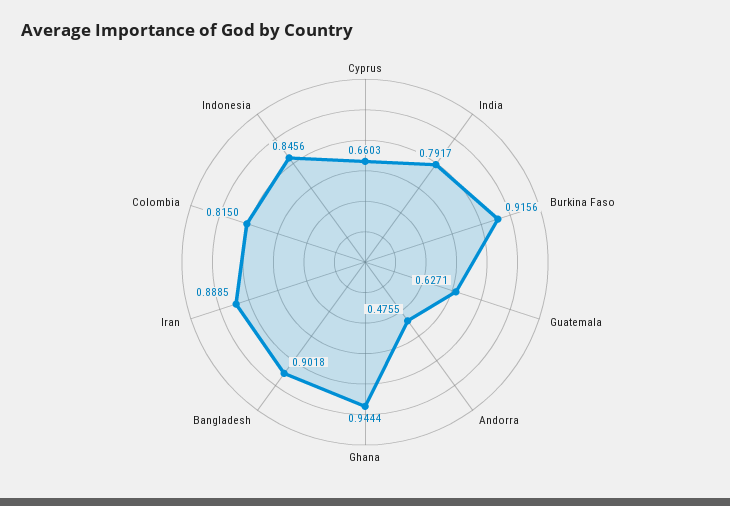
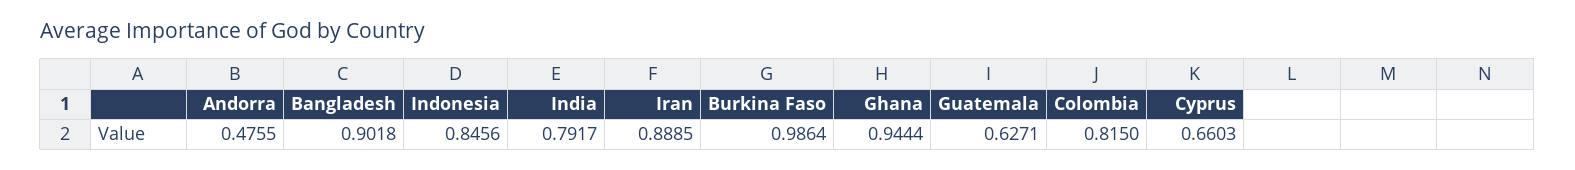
Burkina Faso: 0.9156 -> 0.9864

